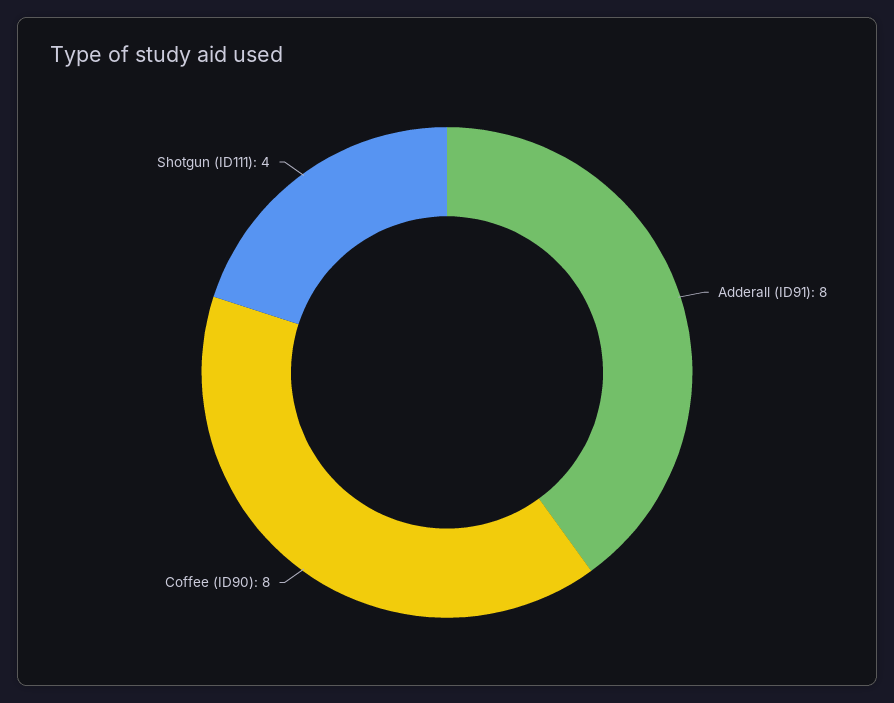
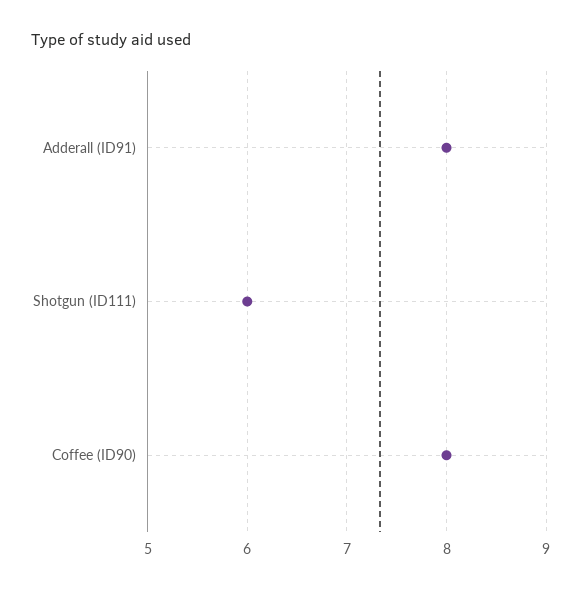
Shotgun (ID111): 4 -> 6

